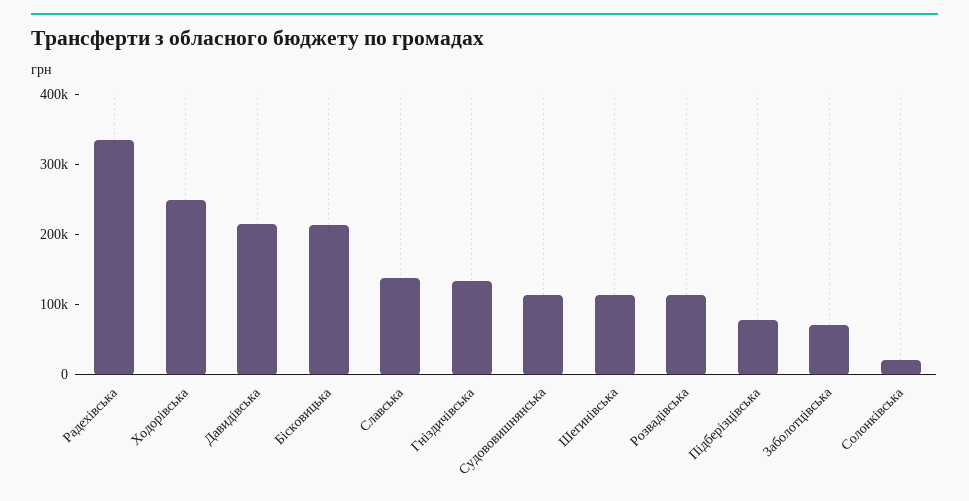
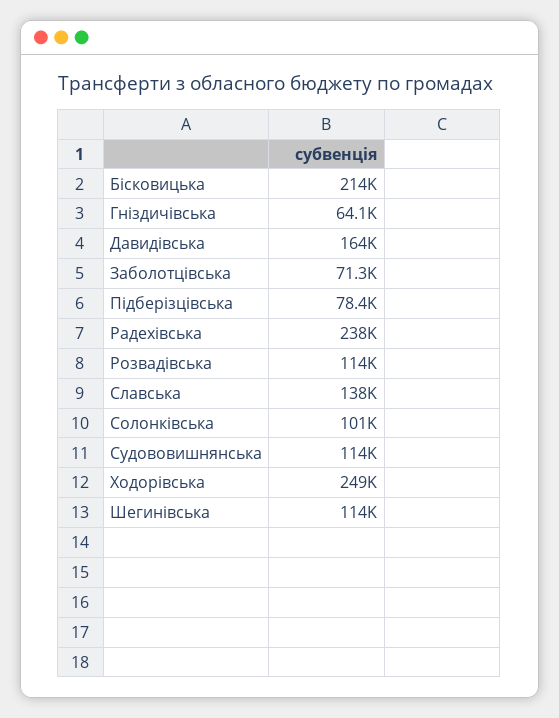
Радехівська: 340000 -> 238000
Давидівська: 220000 -> 164000
Гніздичівська: 140000 -> 64100
Солонківська: 20000 -> 101000

